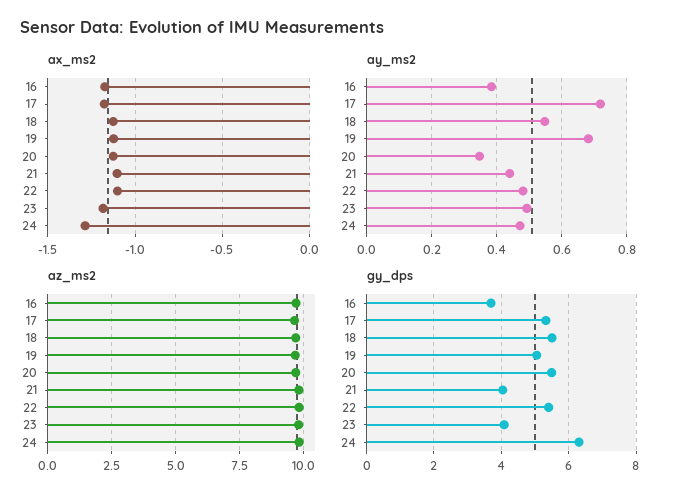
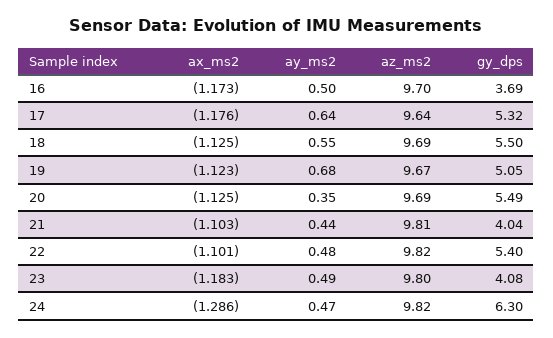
ay_ms2, 16: 0.38 -> 0.5
ay_ms2, 17: 0.72 -> 0.64

